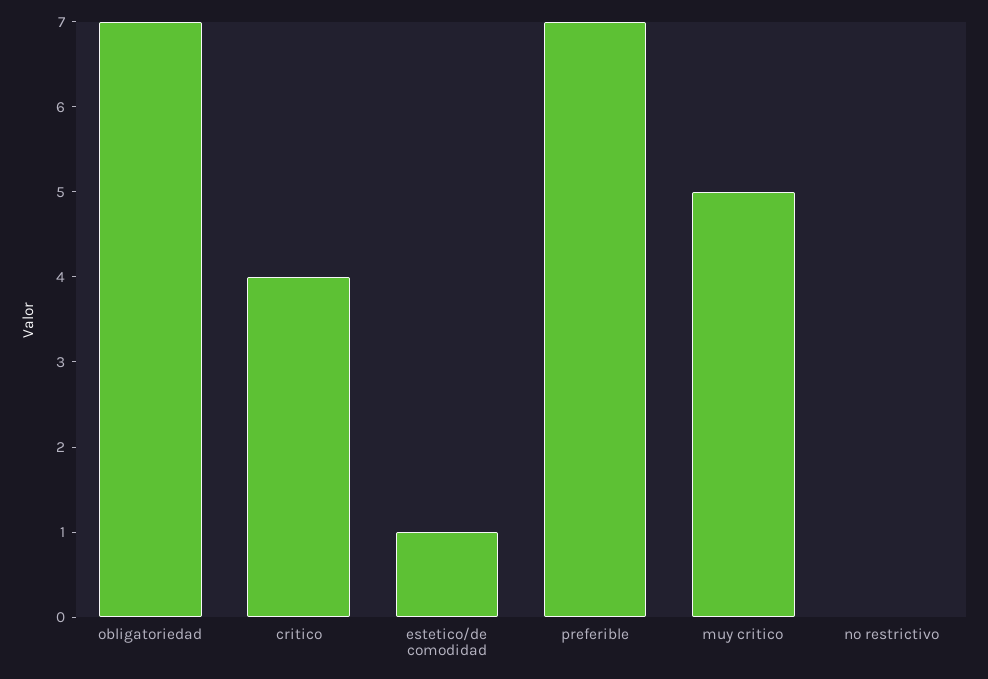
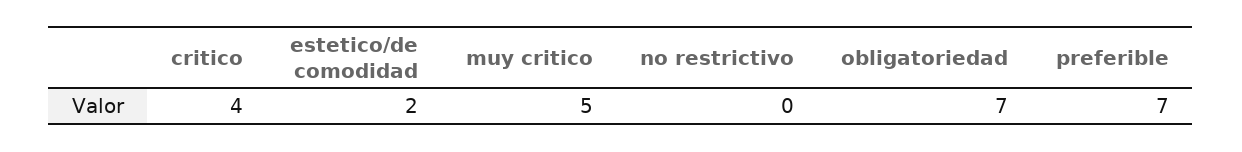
estetico/de comodidad: 1 -> 2

